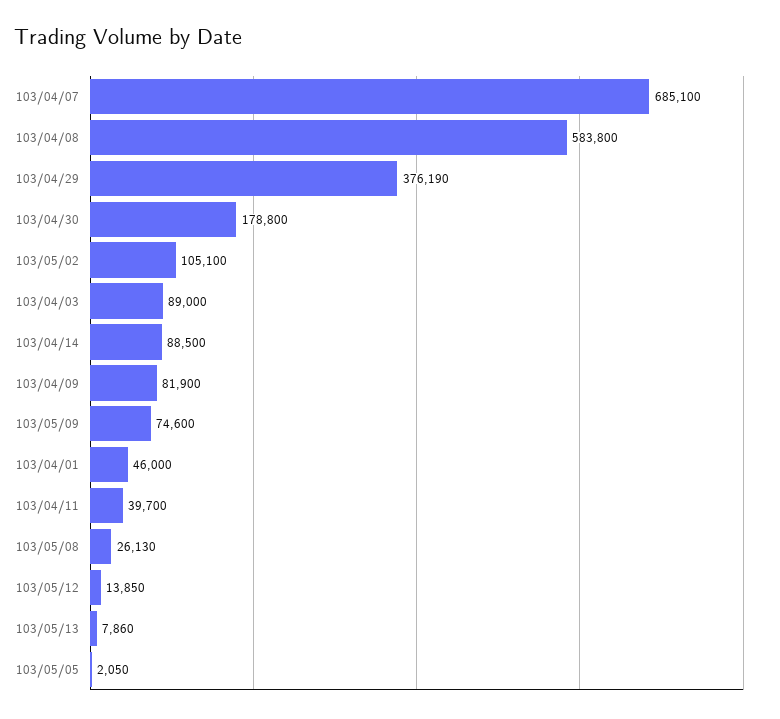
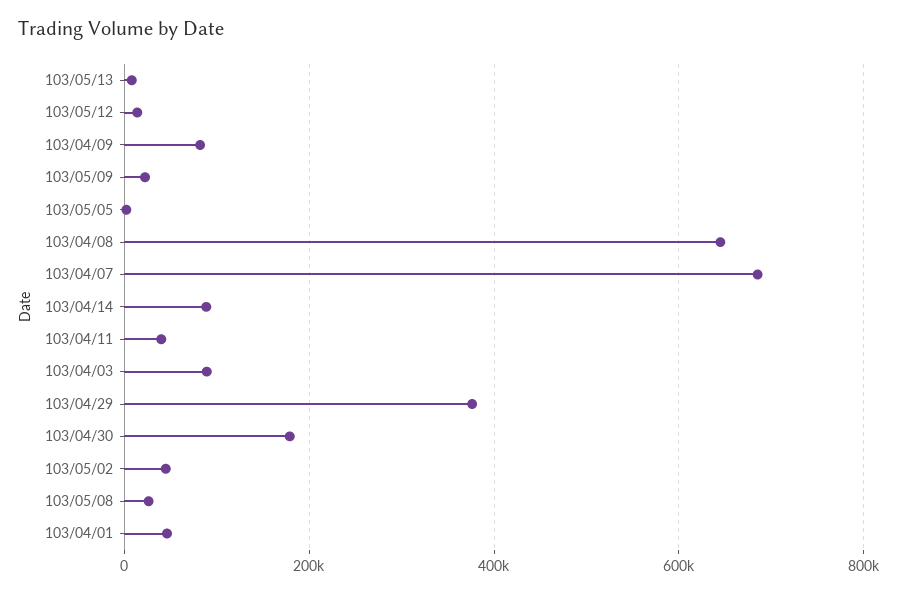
103/04/08: 583800 -> 640000
103/05/02: 105100 -> 40000
103/05/09: 74600 -> 20000

